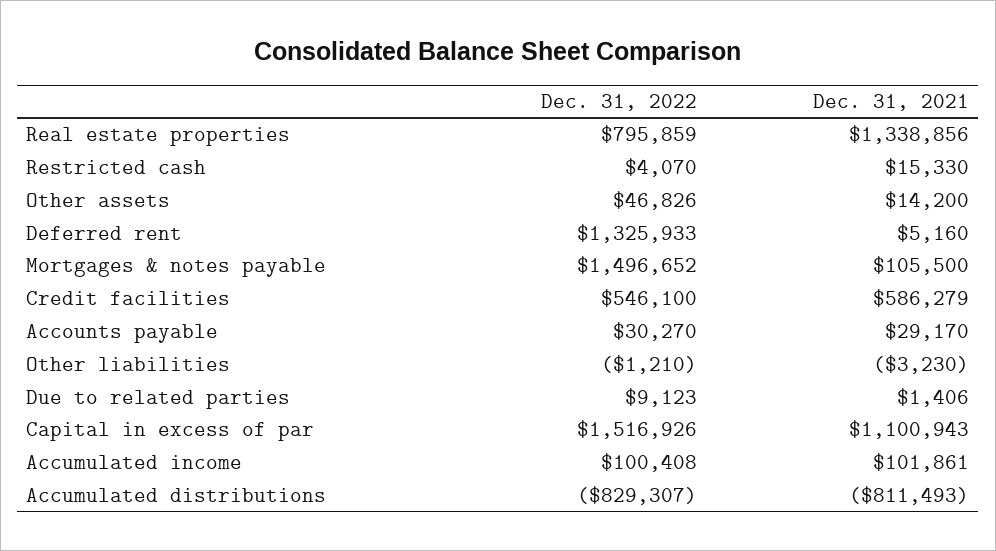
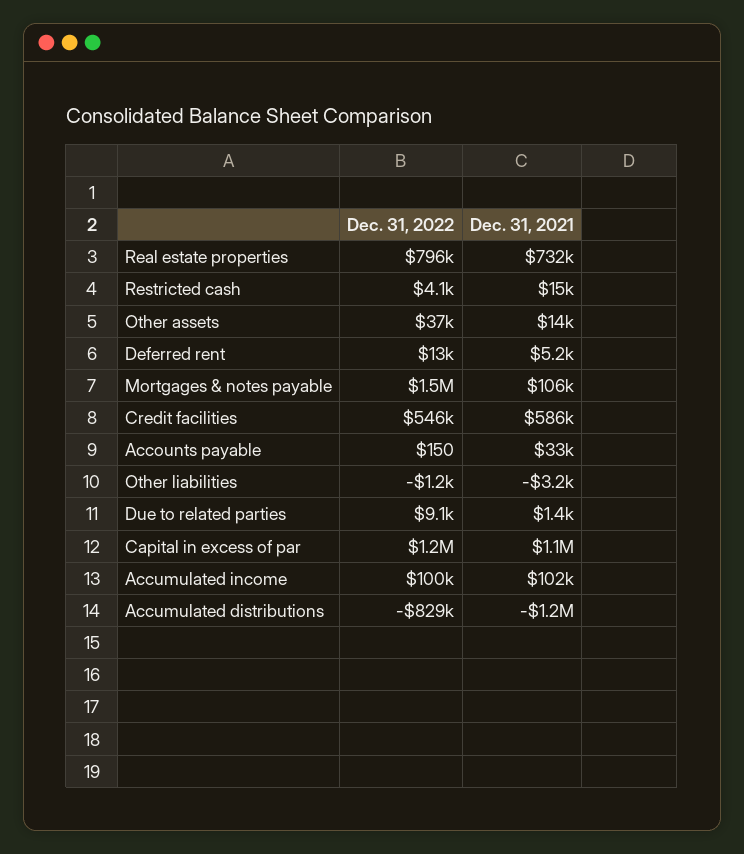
Dec. 31, 2021, Real estate properties: 1338856 -> 732000
Dec. 31, 2022, Other assets: 46826 -> 37000
Dec. 31, 2022, Deferred rent: 1325933 -> 13000
Dec. 31, 2022, Accounts payable: 30270 -> 150
Dec. 31, 2021, Accounts payable: 29170 -> 33000
Dec. 31, 2022, Capital in excess of par: 1516926 -> 1200000
Dec. 31, 2021, Accumulated distributions: -811493 -> -1200000

